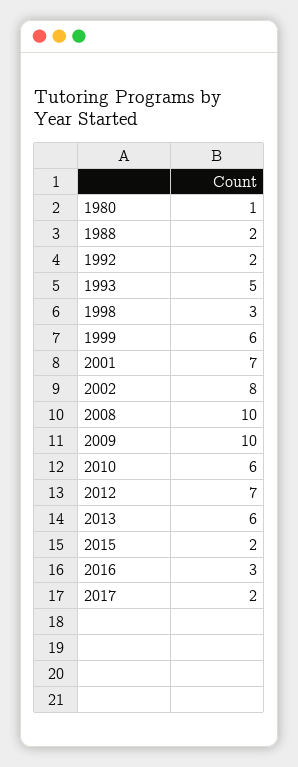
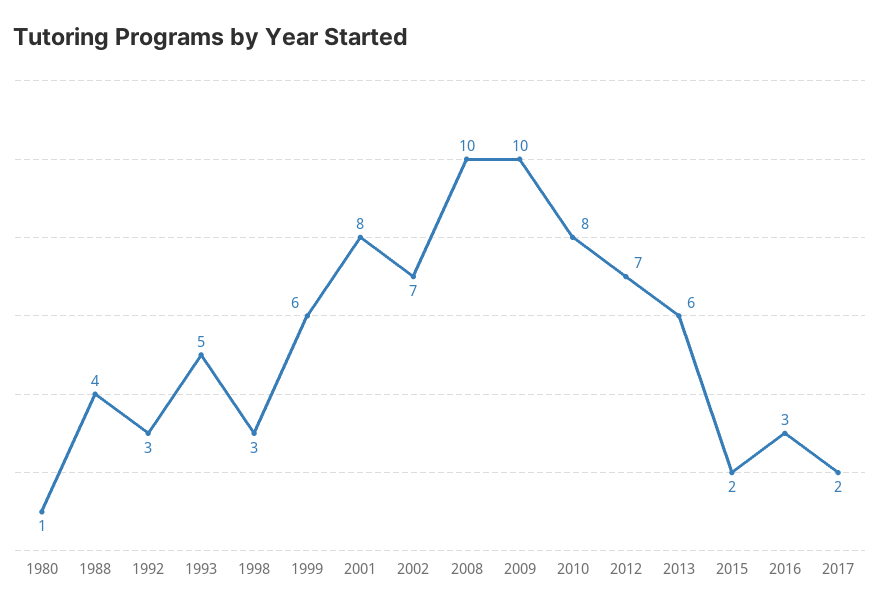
1988: 2 -> 4
1992: 2 -> 3
2001: 7 -> 8
2002: 8 -> 7
2010: 6 -> 8

